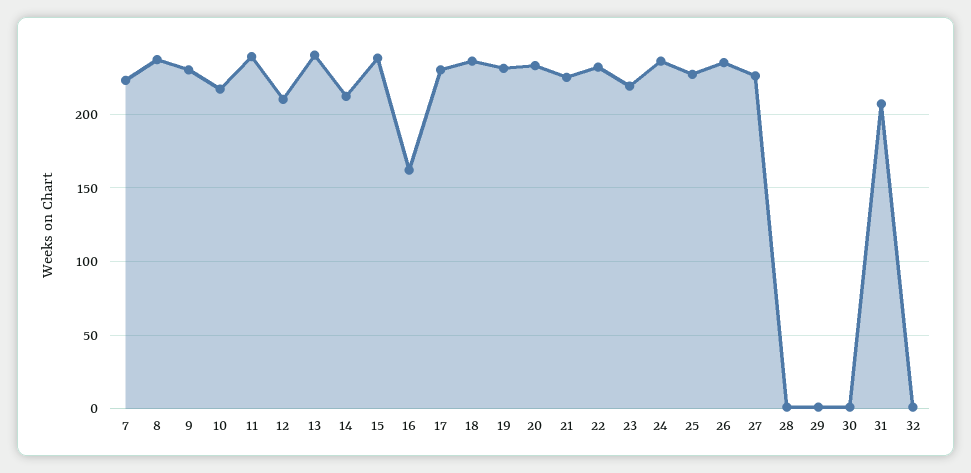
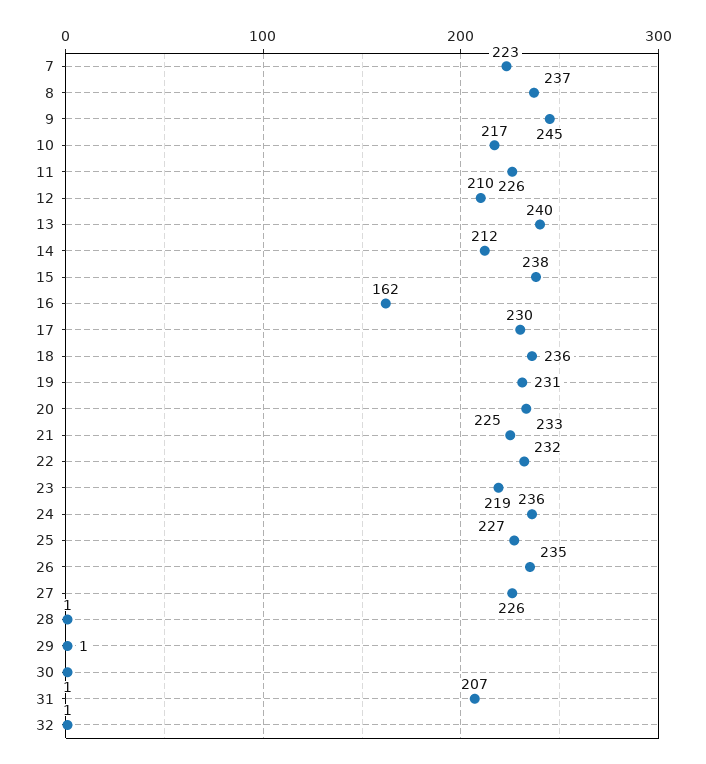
9: 230 -> 245
11: 240 -> 226

